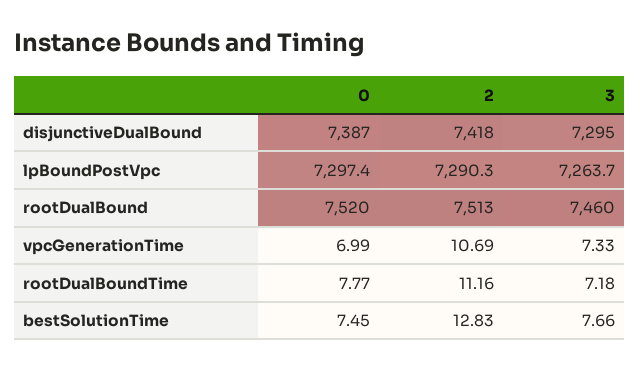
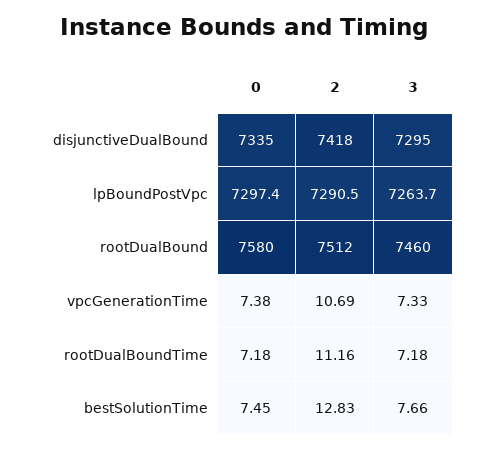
0, disjunctiveDualBound: 7387 -> 7335
2, lpBoundPostVpc: 7290.3 -> 7290.5
0, rootDualBound: 7520 -> 7580
2, rootDualBound: 7513 -> 7512
0, vpcGenerationTime: 6.99 -> 7.38
0, rootDualBoundTime: 7.77 -> 7.18

